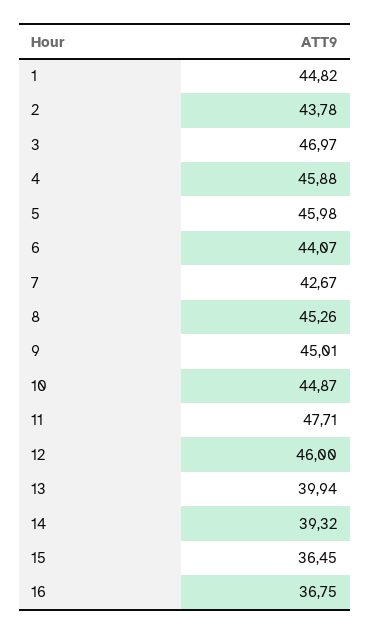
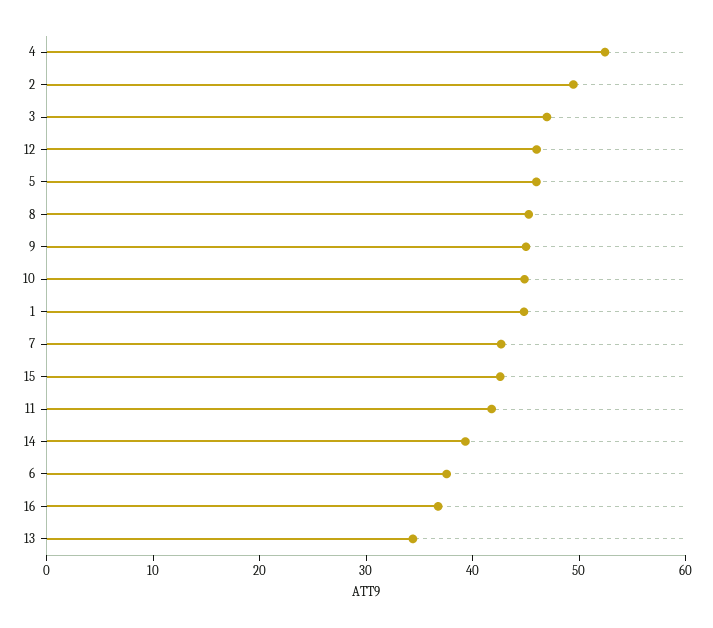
2: 43.78 -> 50
4: 45.88 -> 52
6: 44.07 -> 38
11: 47.71 -> 42
13: 39.94 -> 34
15: 36.45 -> 42

